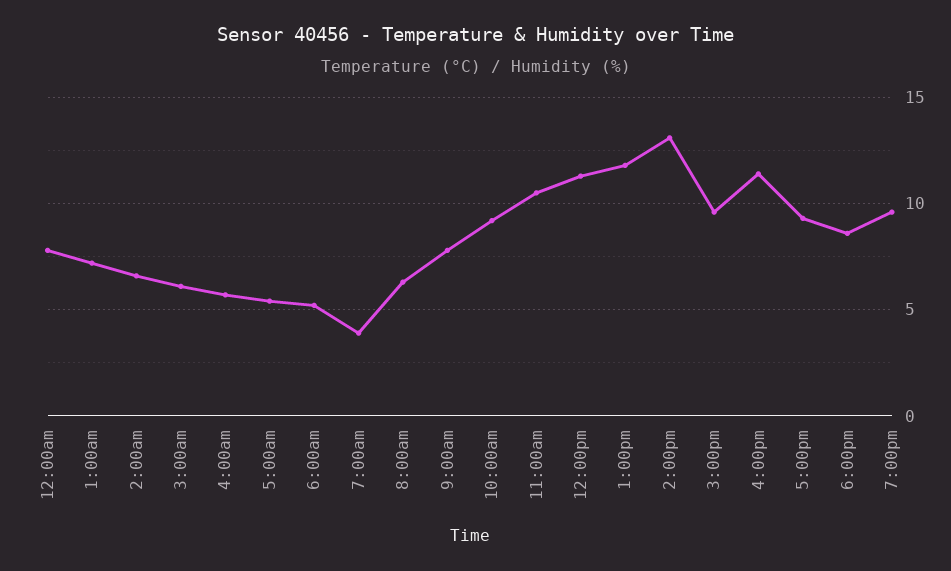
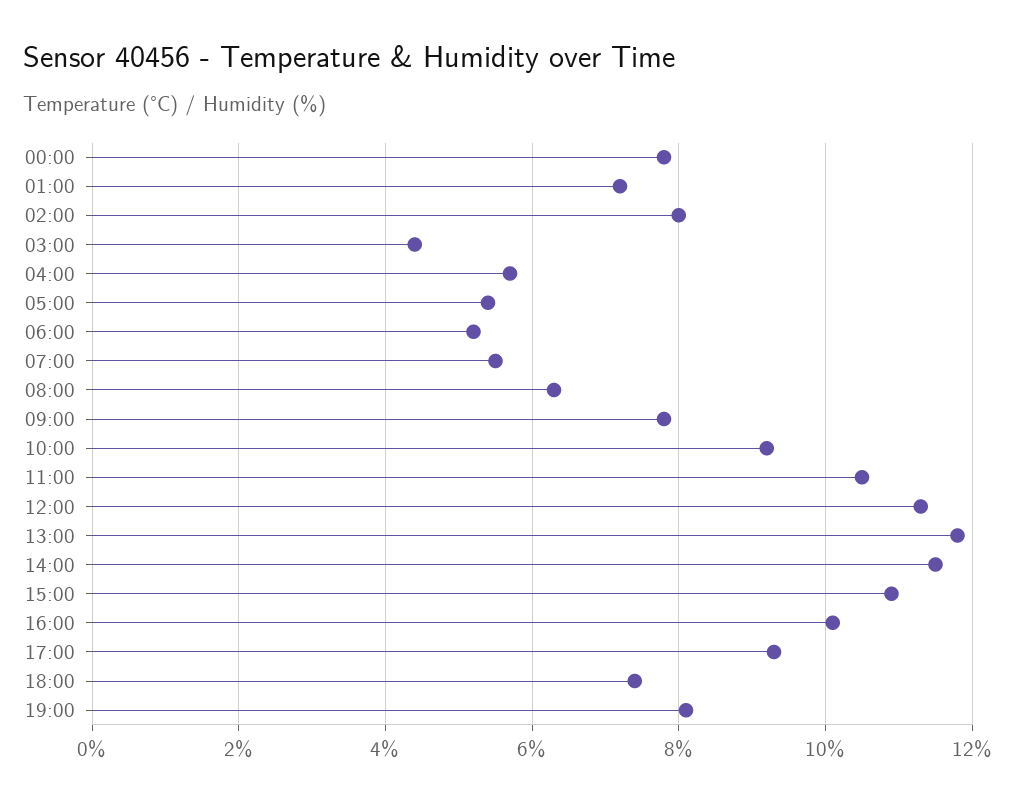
2:00am: 6.5 -> 8
3:00am: 6 -> 4.5
7:00am: 4 -> 5.5
2:00pm: 13 -> 11.5
3:00pm: 9.5 -> 11
4:00pm: 11.5 -> 10
6:00pm: 8.5 -> 7.5
7:00pm: 9.5 -> 8

